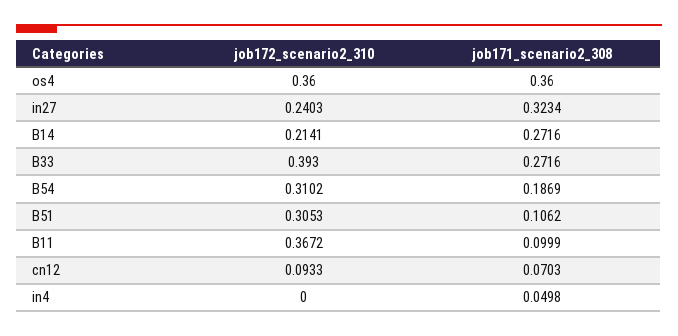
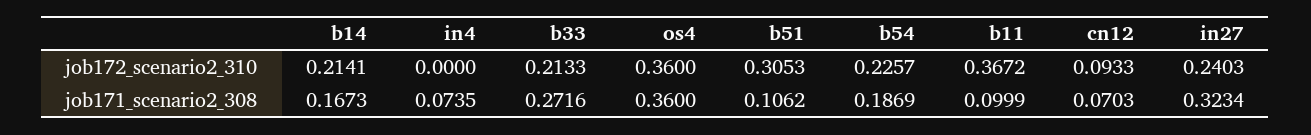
job171_scenario2_308, B14: 0.2716 -> 0.1673
job172_scenario2_310, B33: 0.393 -> 0.2133
job172_scenario2_310, B54: 0.3102 -> 0.2257
job171_scenario2_308, in4: 0.0498 -> 0.0735

